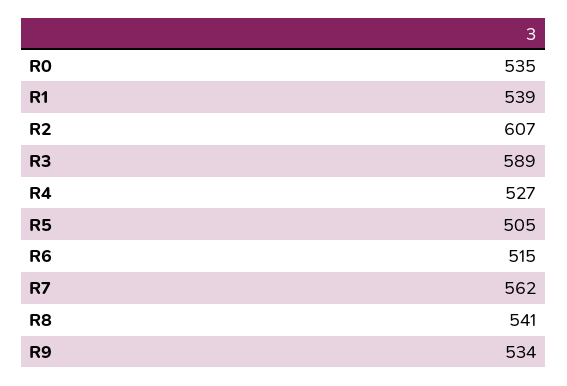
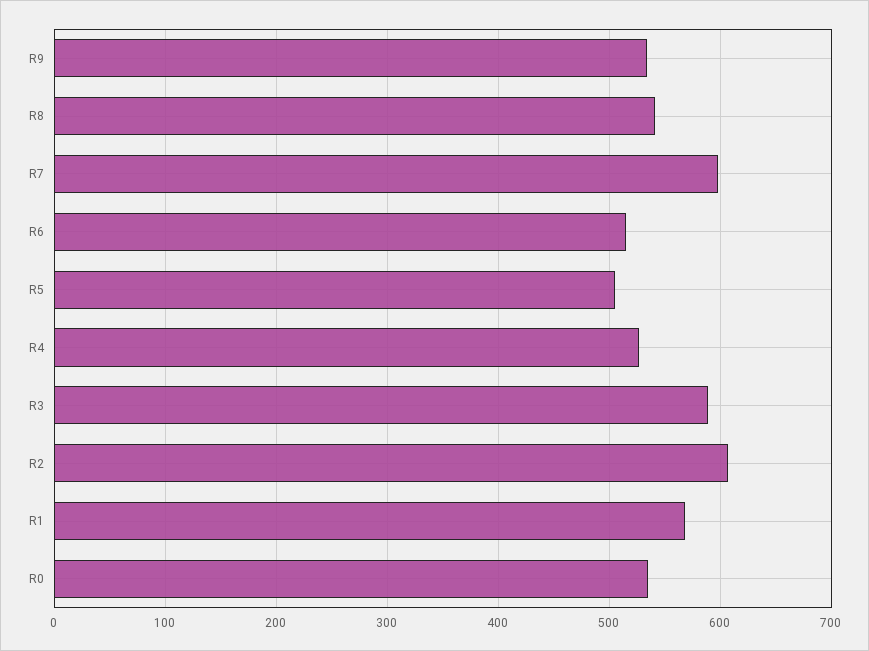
R1: 539 -> 570
R7: 562 -> 600

